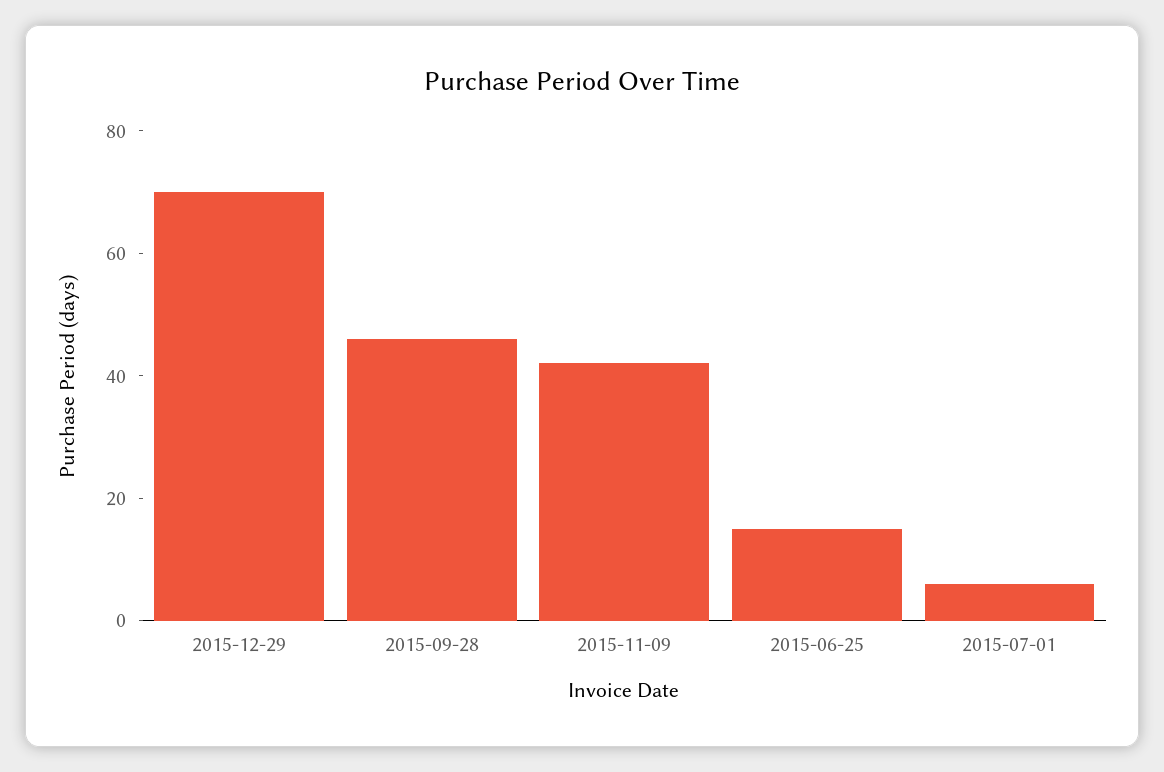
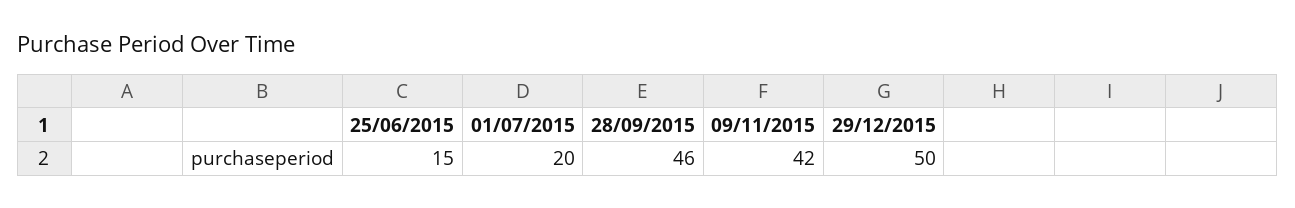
2015-12-29: 70 -> 50
2015-07-01: 5 -> 20

